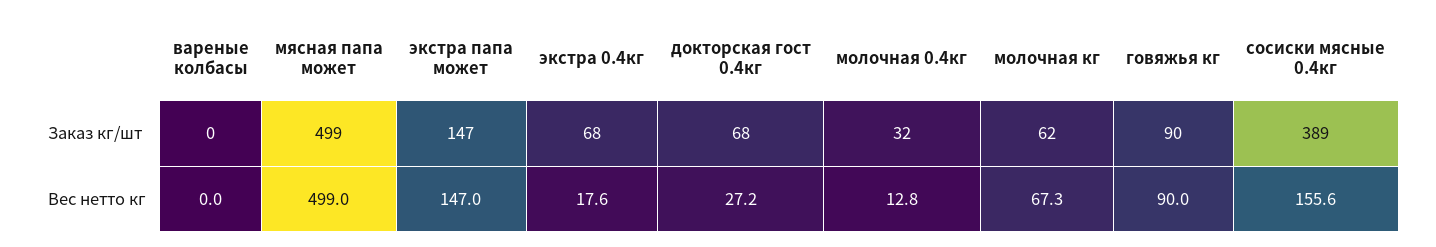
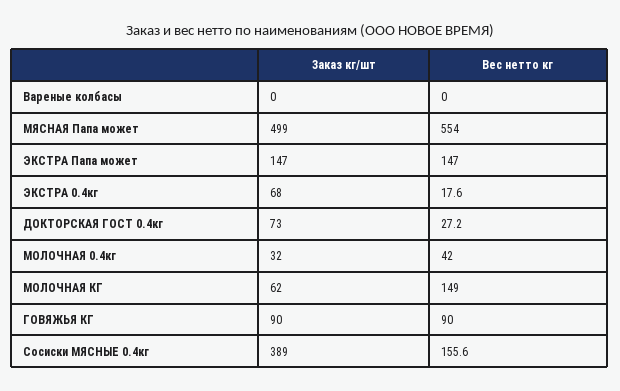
докторская гост 0.4кг, Заказ кг/шт: 68 -> 73
мясная папа может, Вес нетто кг: 499 -> 554
молочная 0.4кг, Вес нетто кг: 12.8 -> 42
молочная кг, Вес нетто кг: 67.3 -> 149

